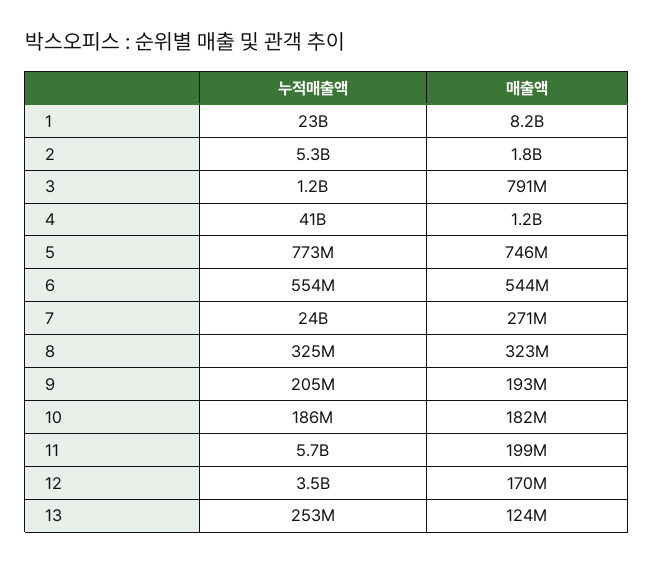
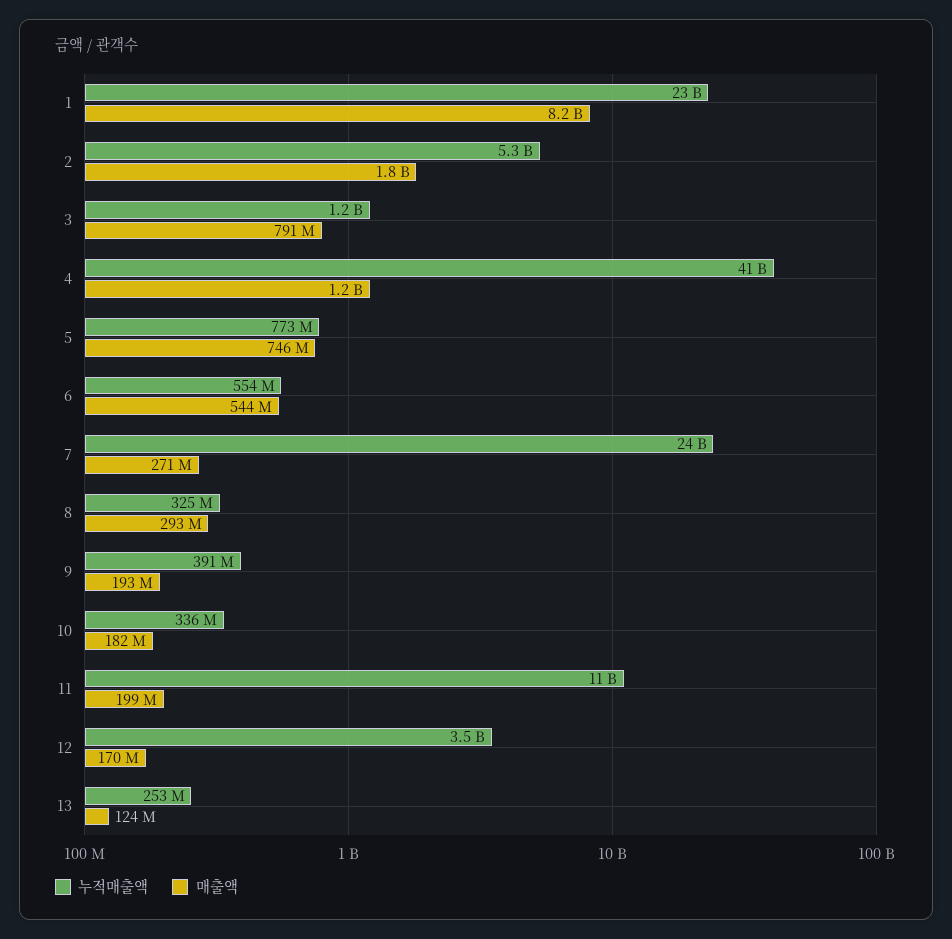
매출액, 8: 323000000 -> 293000000
누적매출액, 9: 205000000 -> 391000000
누적매출액, 10: 186000000 -> 336000000
누적매출액, 11: 5700000000 -> 11000000000

